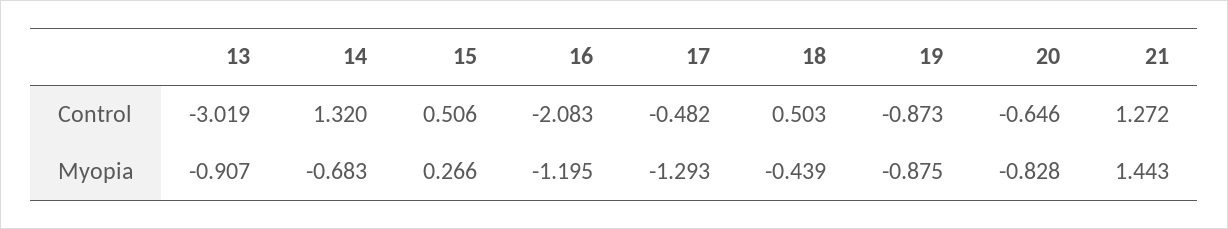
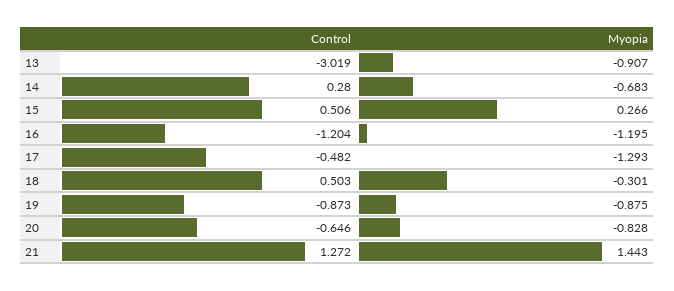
14, Control: 1.32 -> 0.28
16, Control: -2.083 -> -1.204
18, Myopia: -0.439 -> -0.301

